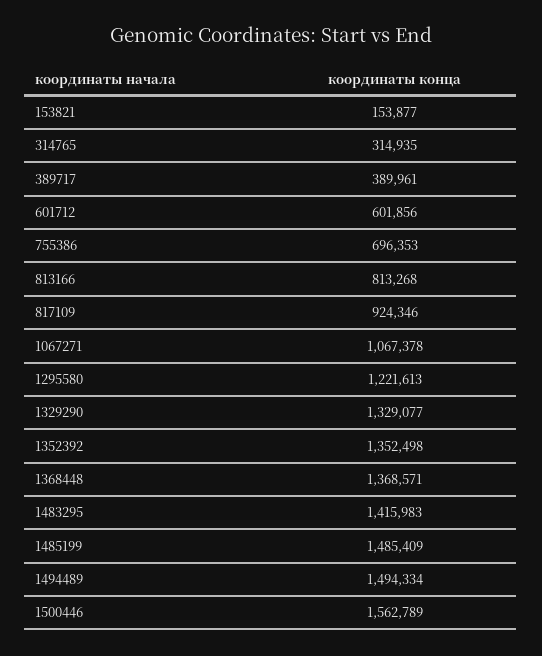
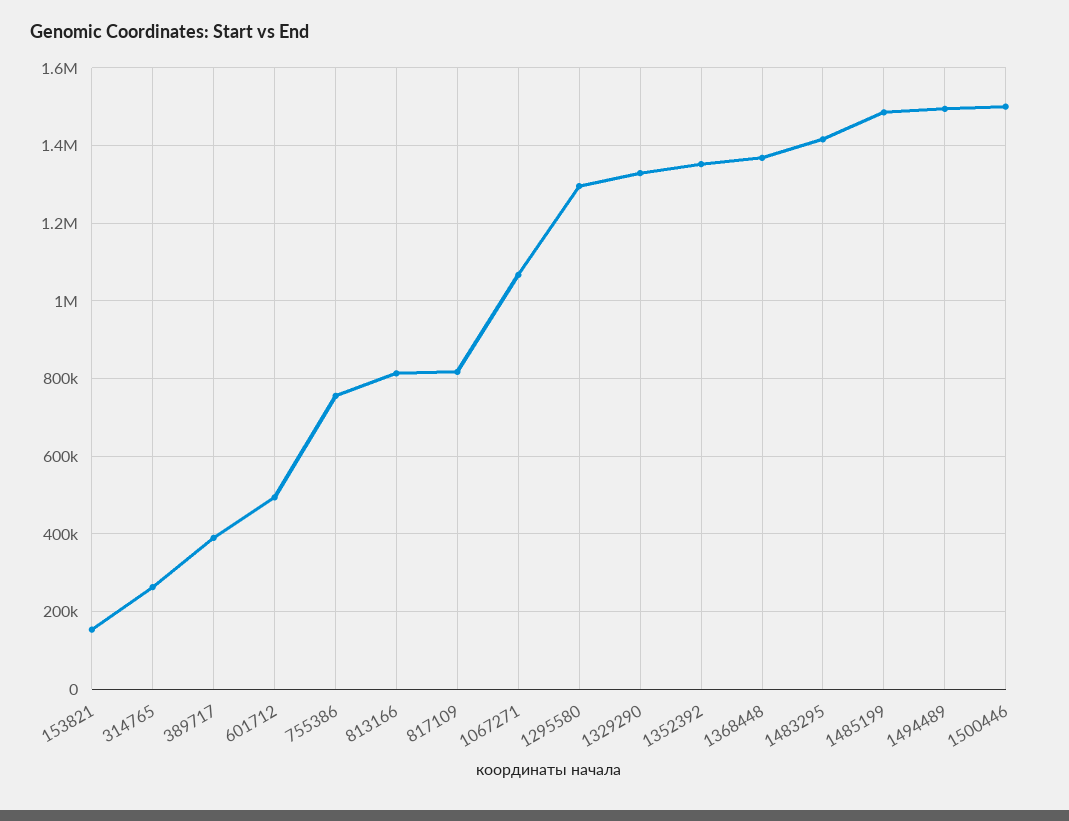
314765: 314935 -> 260000
601712: 601856 -> 500000
755386: 696353 -> 760000
817109: 924346 -> 820000
1295580: 1221613 -> 1300000
1500446: 1562789 -> 1500000

